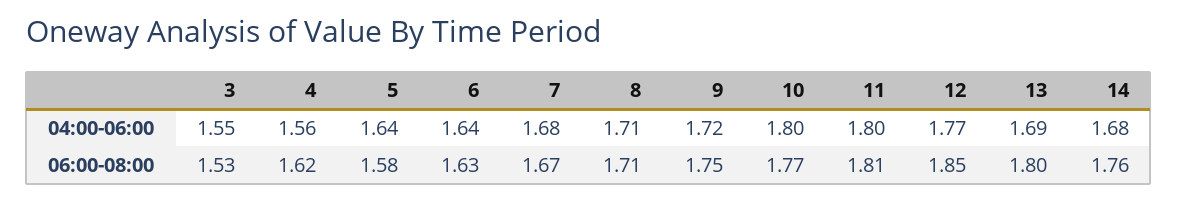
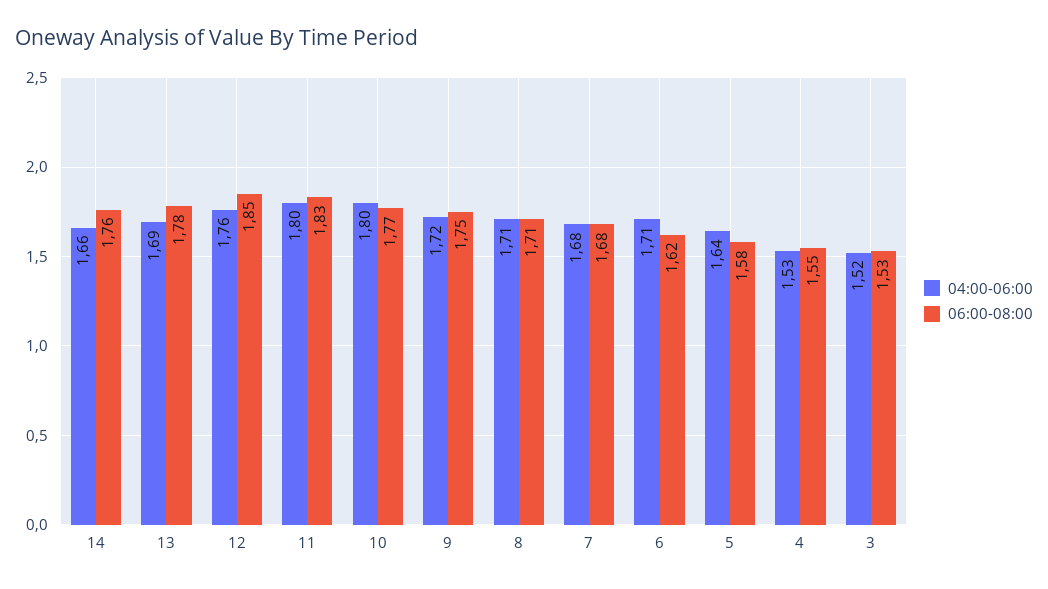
04:00-06:00, 3: 1.55 -> 1.52
04:00-06:00, 4: 1.56 -> 1.53
04:00-06:00, 6: 1.64 -> 1.71
04:00-06:00, 12: 1.77 -> 1.76
04:00-06:00, 14: 1.68 -> 1.66
06:00-08:00, 4: 1.62 -> 1.55
06:00-08:00, 6: 1.63 -> 1.62
06:00-08:00, 7: 1.67 -> 1.68
06:00-08:00, 11: 1.81 -> 1.83
06:00-08:00, 13: 1.8 -> 1.78

